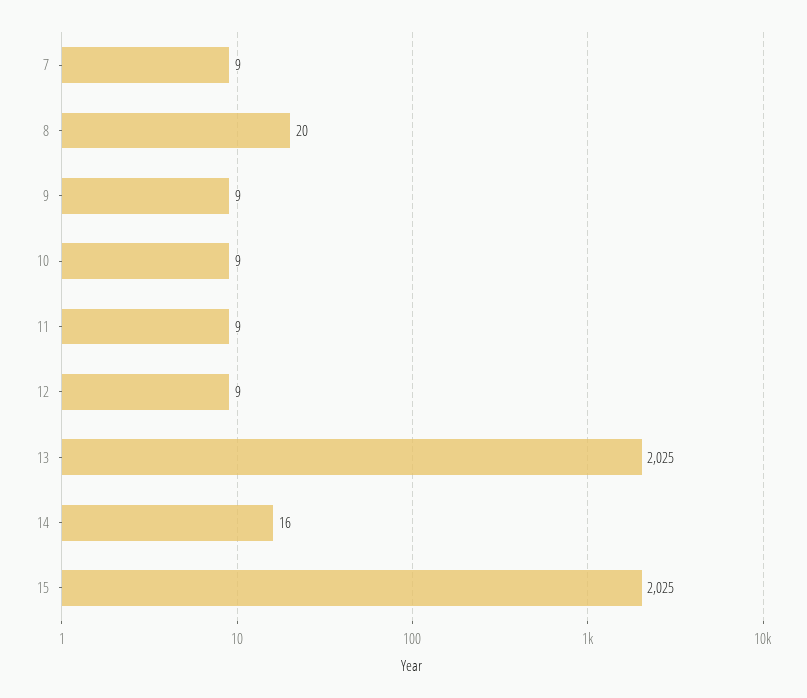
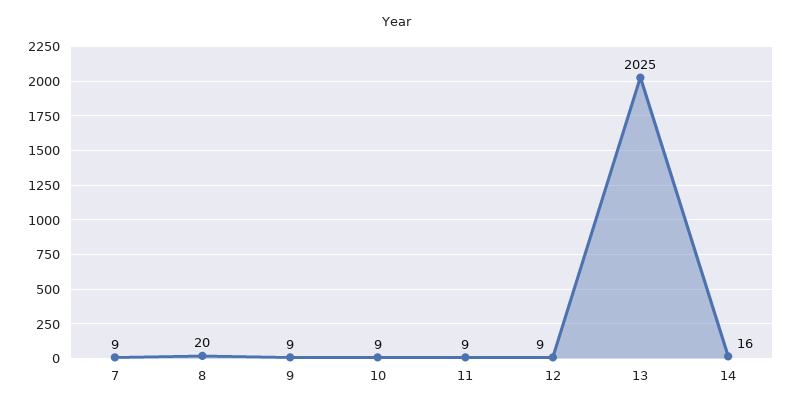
15: 2025 -> none

